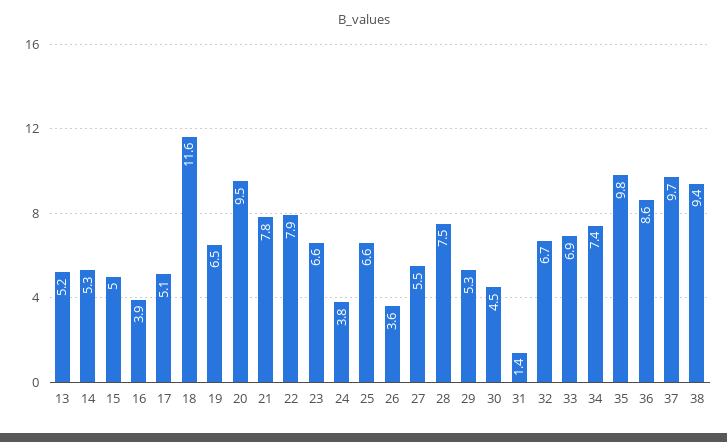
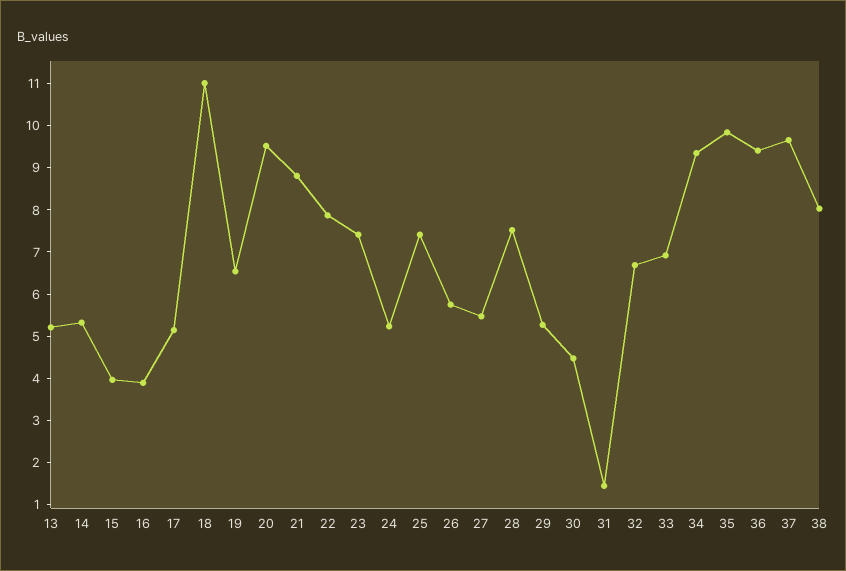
15: 5 -> 4
18: 11.6 -> 11
21: 7.8 -> 8.8
23: 6.6 -> 7.4
24: 3.8 -> 5.2
25: 6.6 -> 7.4
26: 3.6 -> 5.8
34: 7.4 -> 9.4
36: 8.6 -> 9.4
38: 9.4 -> 8

